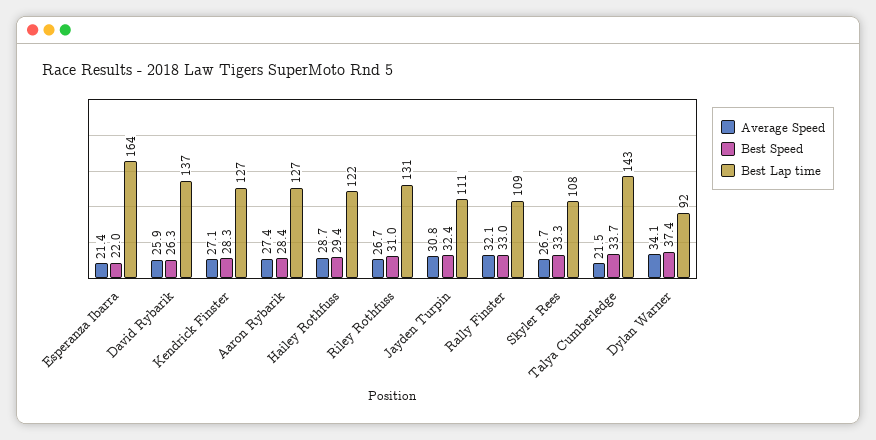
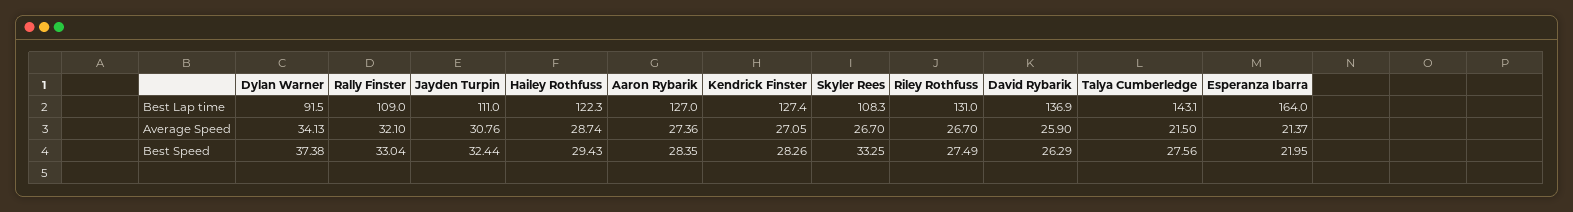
Best Speed, Riley Rothfuss: 31 -> 27.49
Best Speed, Talya Cumberledge: 33.7 -> 27.56

